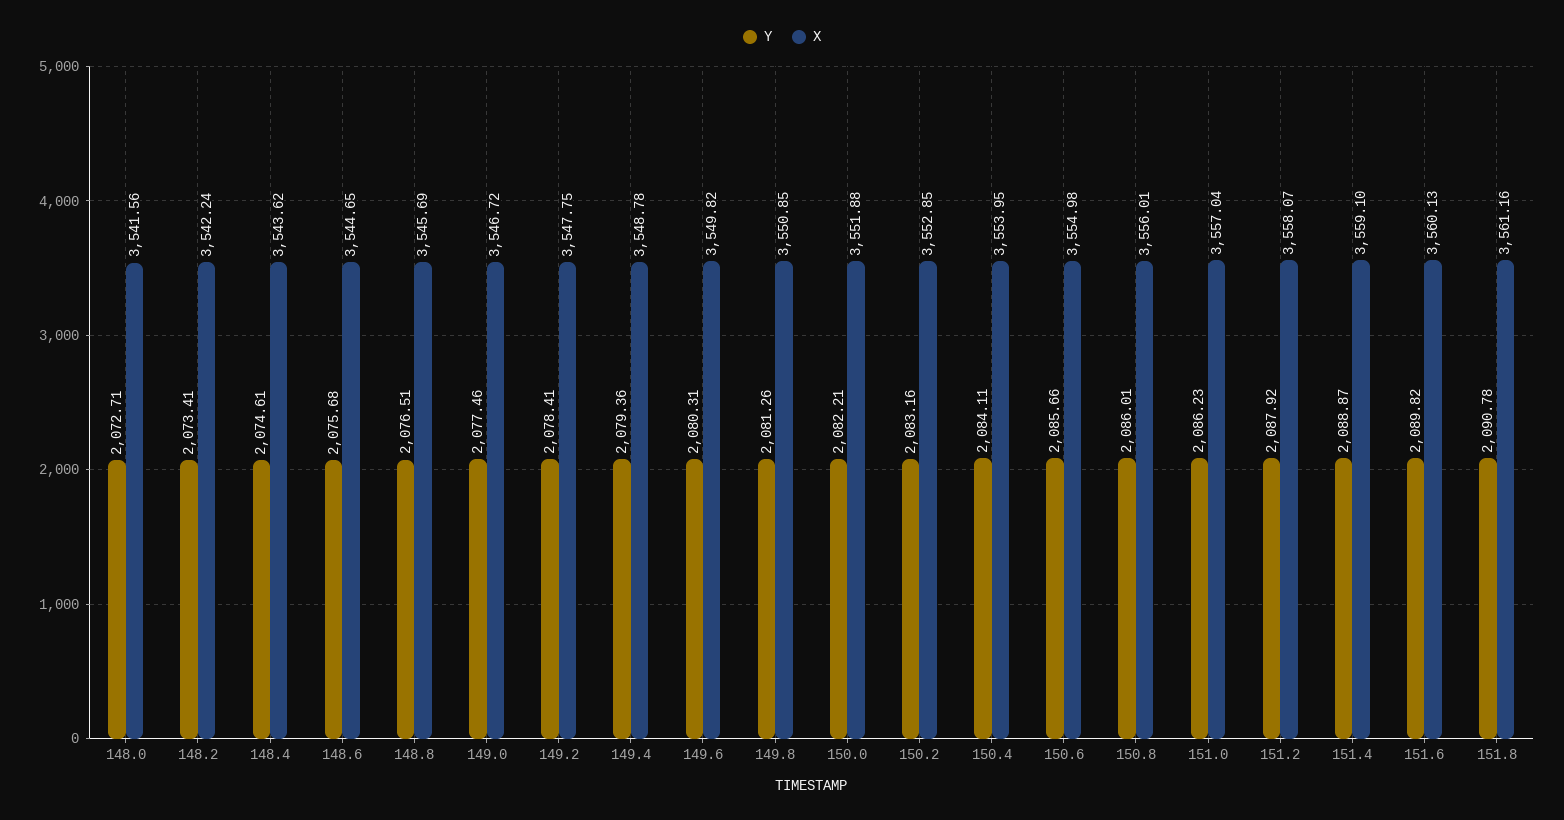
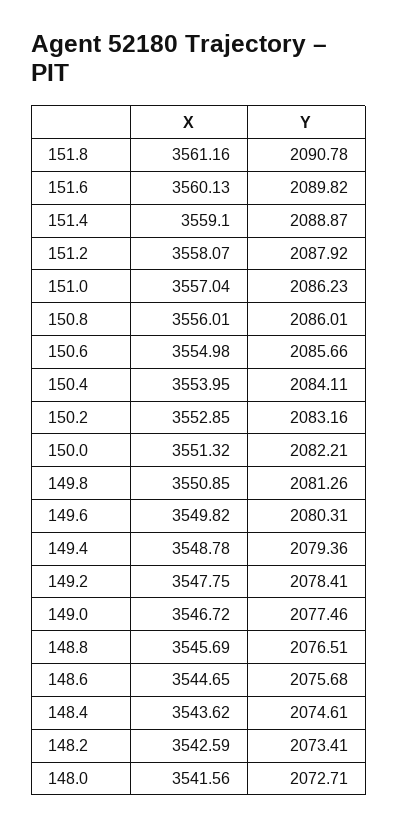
X, 148.2: 3542.24 -> 3542.59
X, 150.0: 3551.88 -> 3551.32

